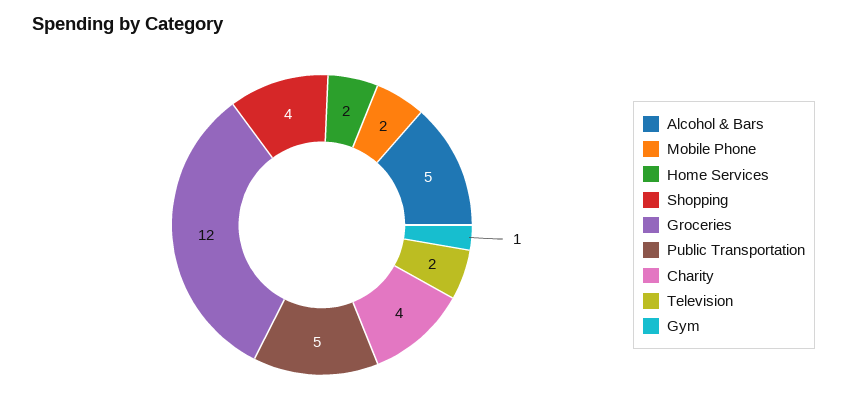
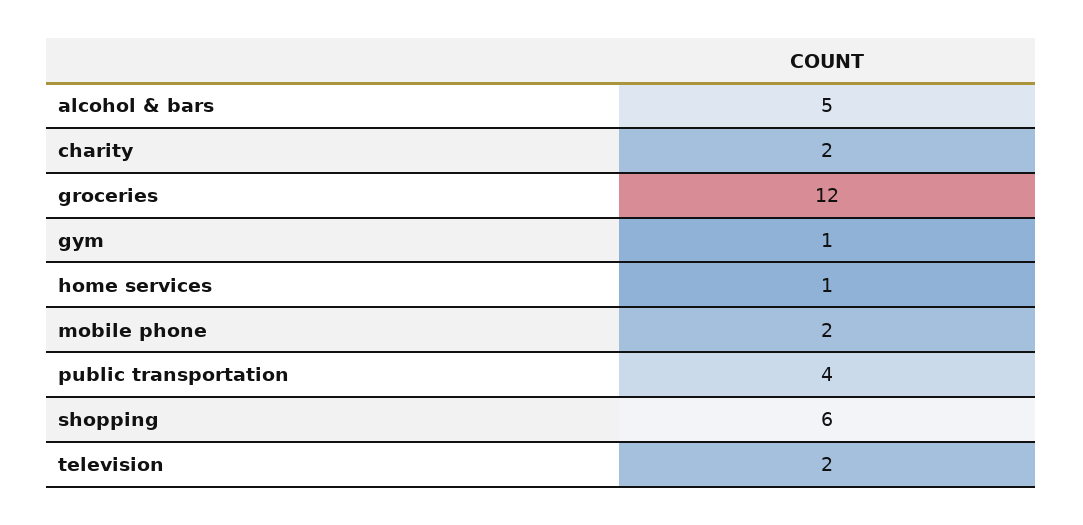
Home Services: 2 -> 1
Shopping: 4 -> 6
Public Transportation: 5 -> 4
Charity: 4 -> 2

